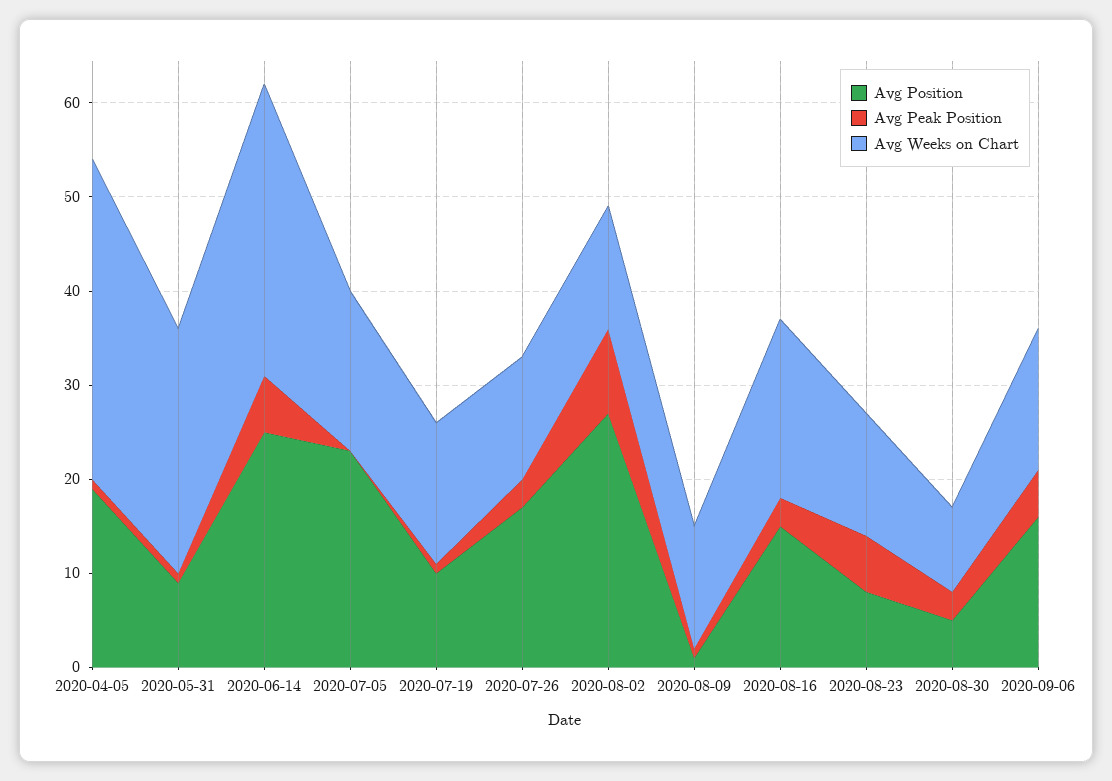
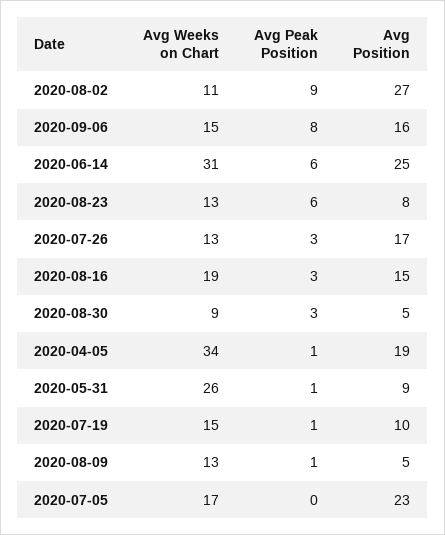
Avg Weeks on Chart, 2020-08-02: 13 -> 11
Avg Position, 2020-08-09: 1 -> 5
Avg Peak Position, 2020-09-06: 5 -> 8

